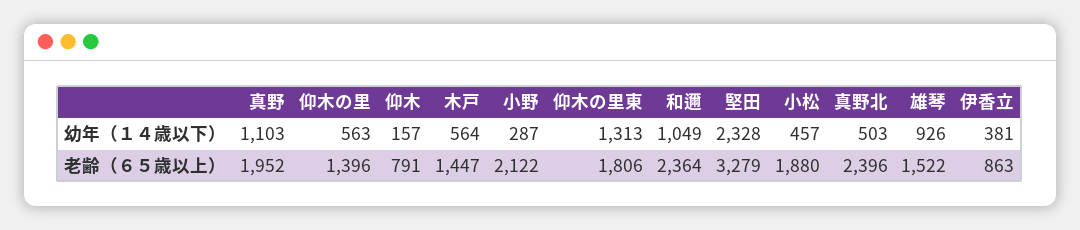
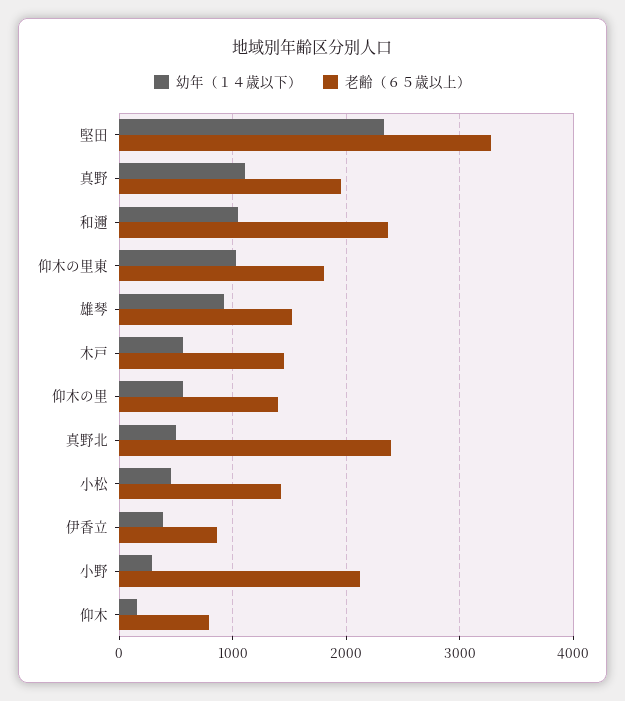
幼年（１４歳以下）, 仰木の里東: 1313 -> 1000
老齢（６５歳以上）, 小松: 1880 -> 1400

